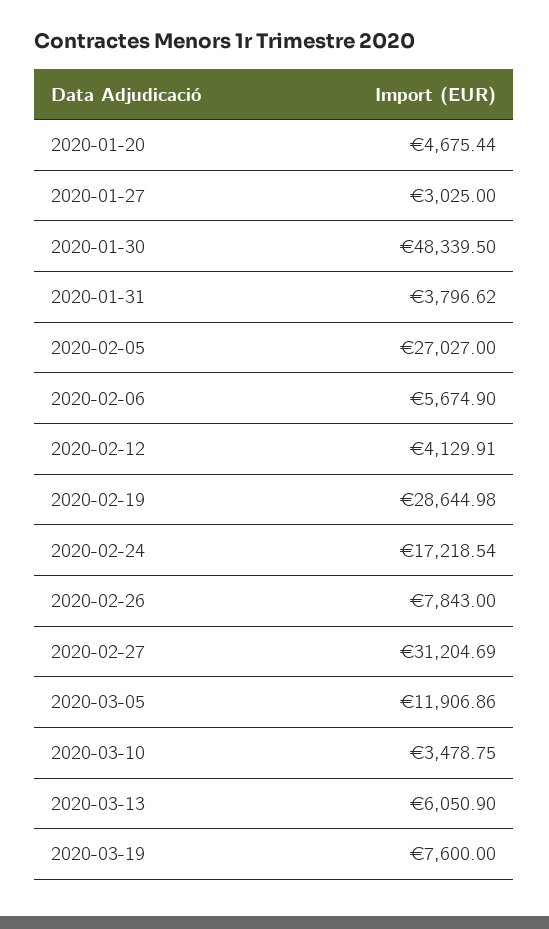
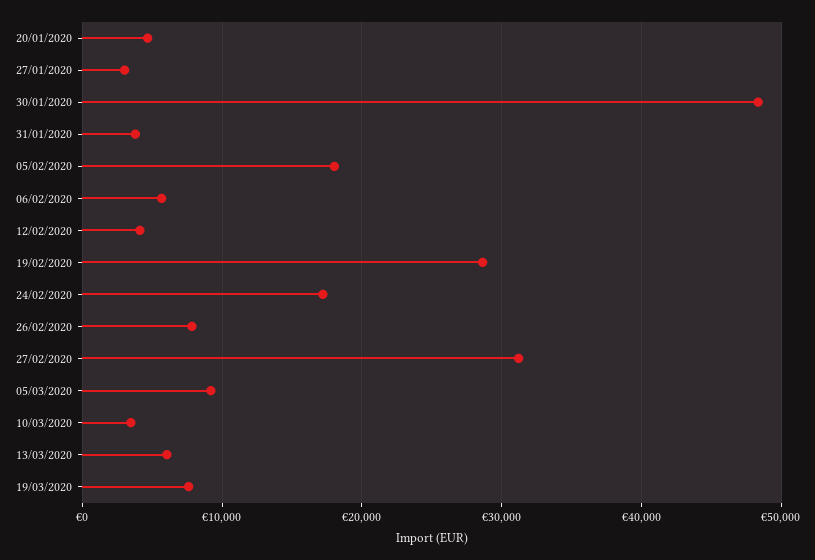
2020-02-05: 27027 -> 18000
2020-03-05: 11906.86 -> 9000

